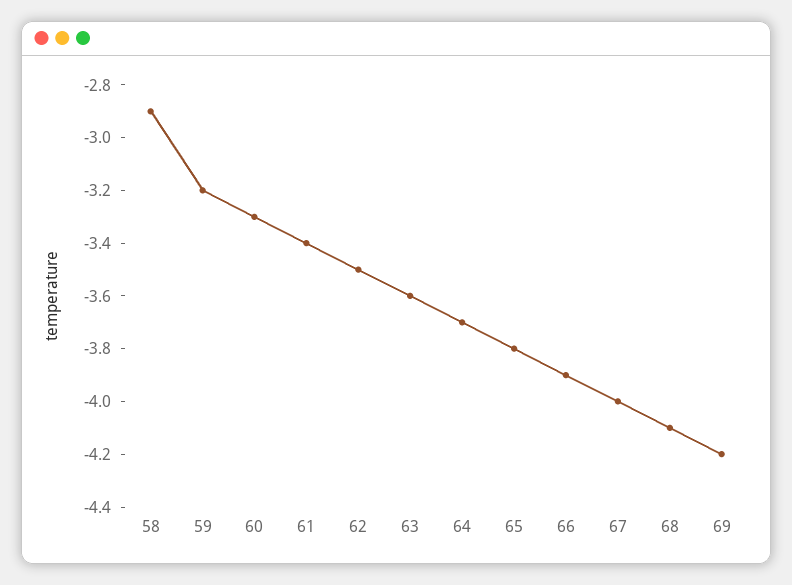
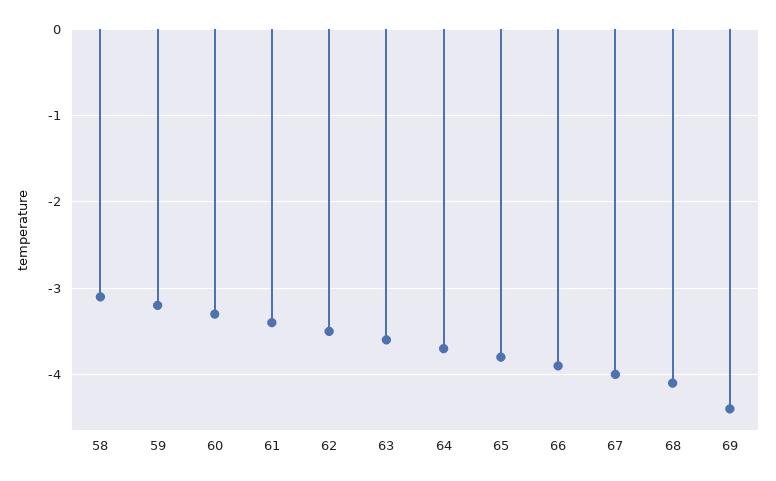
58: -2.9 -> -3.1
69: -4.2 -> -4.4

